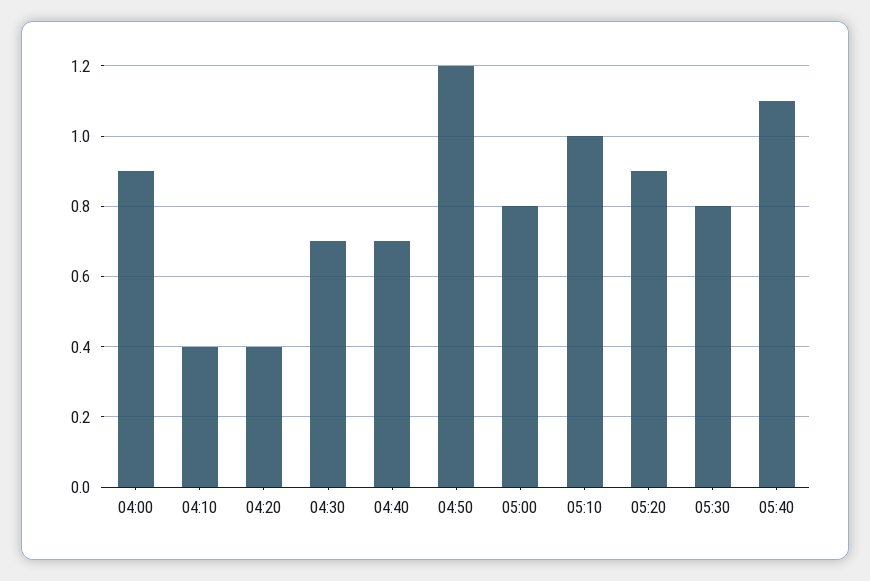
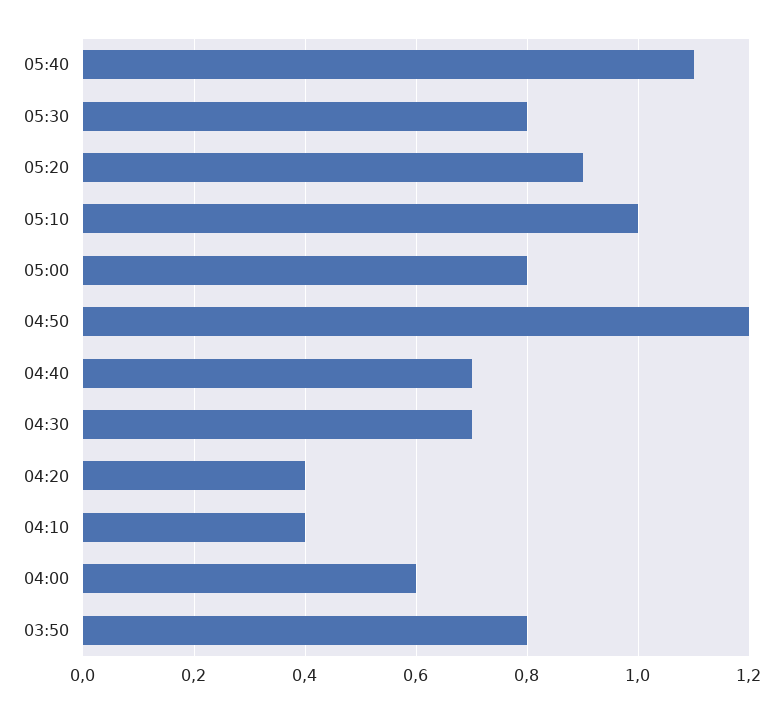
04:00: 0.9 -> 0.6
03:50: none -> 0.8

